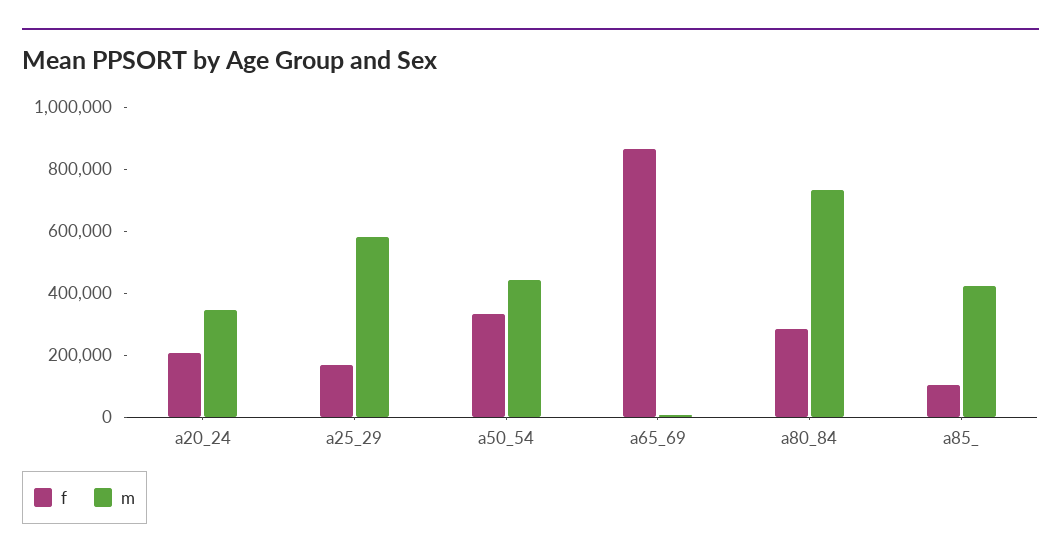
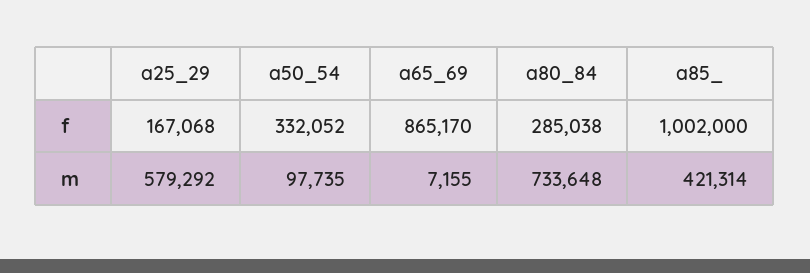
f, a20_24: 200000 -> none
m, a20_24: 350000 -> none
m, a50_54: 450000 -> 97735
f, a85_: 100000 -> 1002000

